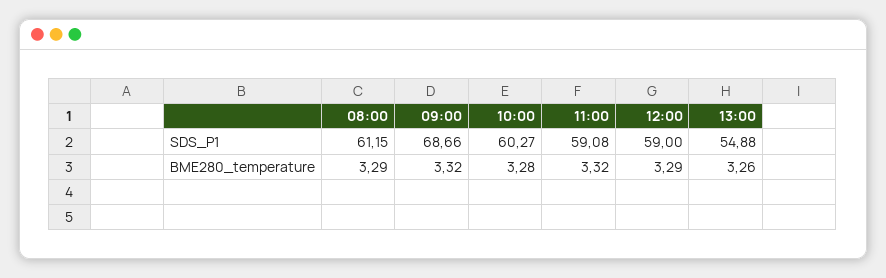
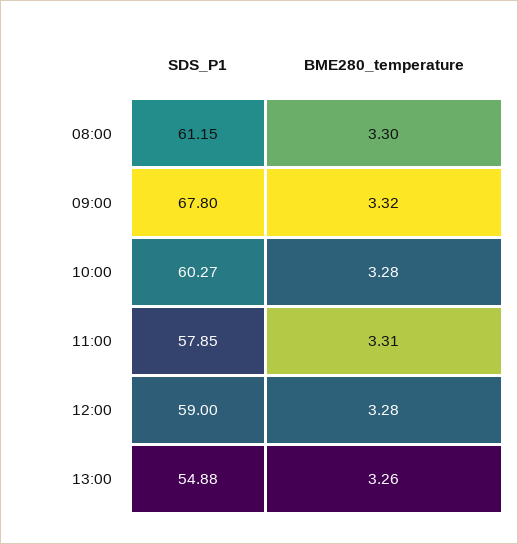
09:00, SDS_P1: 68.66 -> 67.8
11:00, SDS_P1: 59.08 -> 57.85
08:00, BME280_temperature: 3.29 -> 3.3
11:00, BME280_temperature: 3.32 -> 3.31
12:00, BME280_temperature: 3.29 -> 3.28

